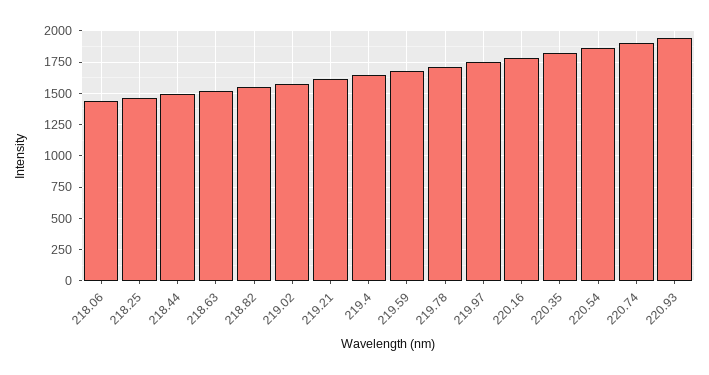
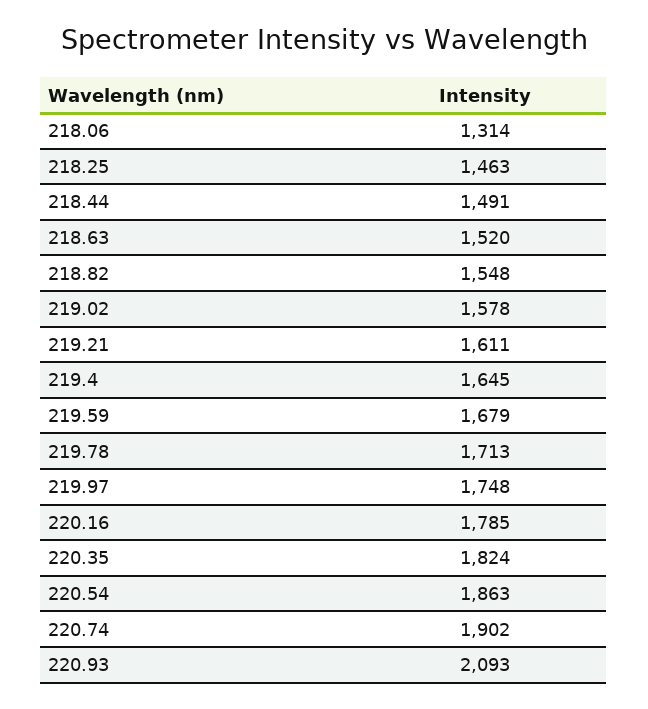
218.06: 1450 -> 1314
220.93: 1950 -> 2093

